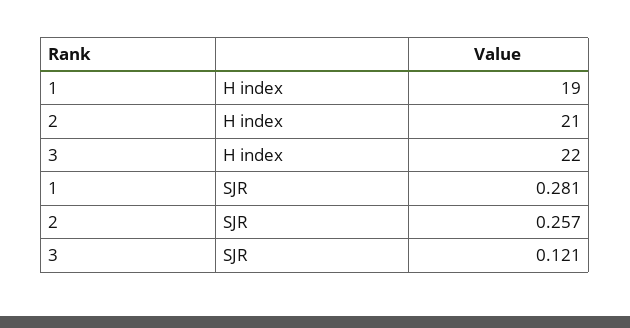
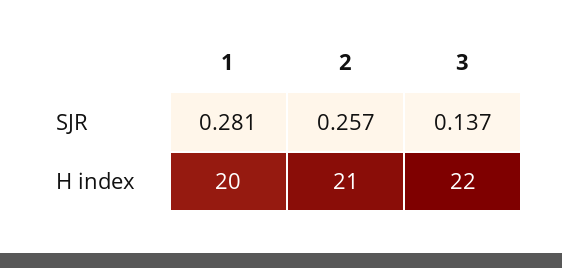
1, H index: 19 -> 20
3, SJR: 0.121 -> 0.137

